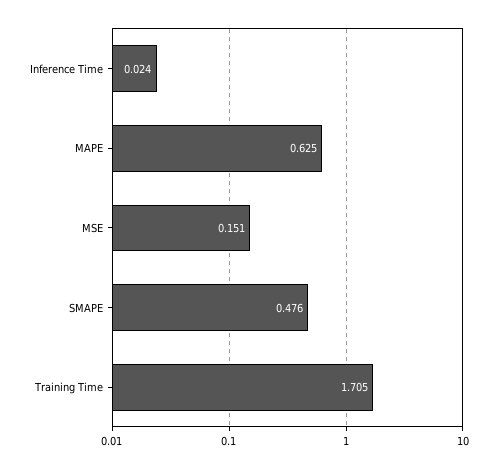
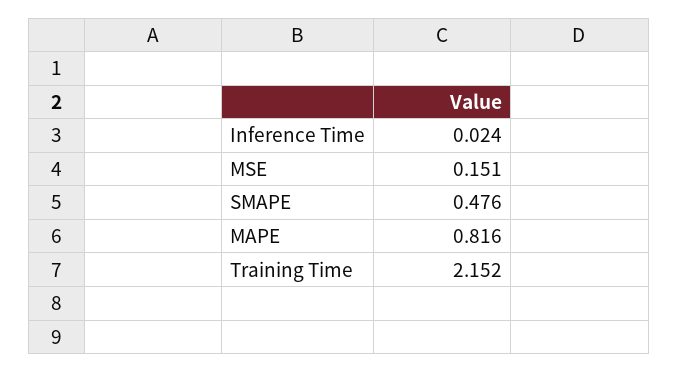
MAPE: 0.625 -> 0.816
Training Time: 1.705 -> 2.152

